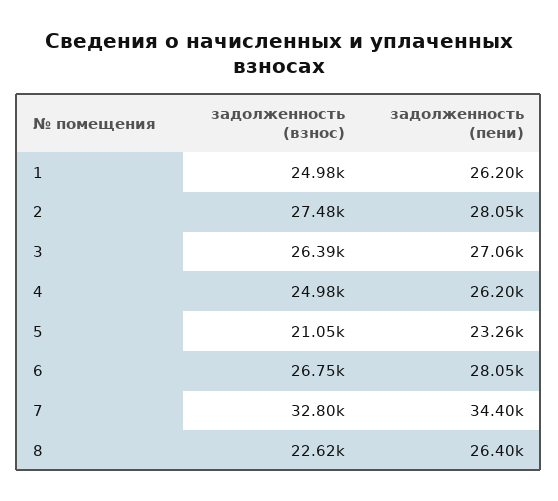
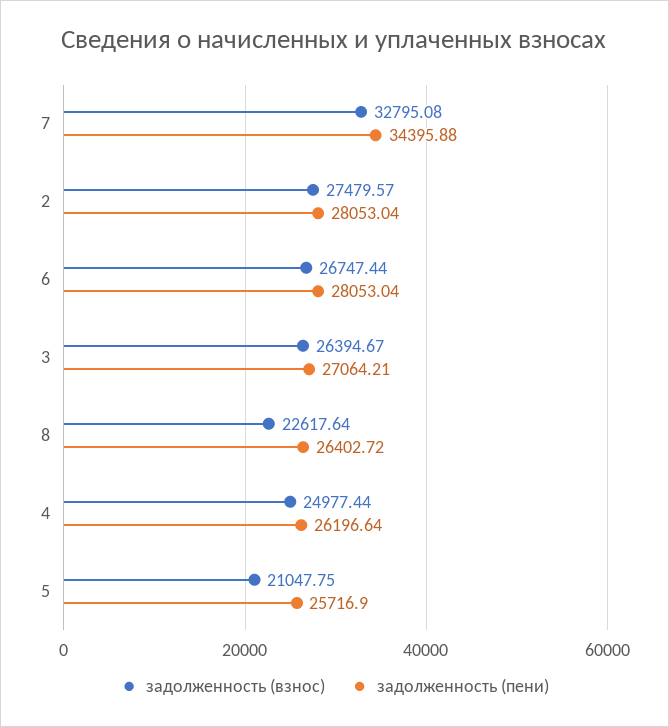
задолженность (взнос), 1: 24980 -> none
задолженность (пени), 1: 26200 -> none
задолженность (пени), 5: 23260 -> 25716.9

